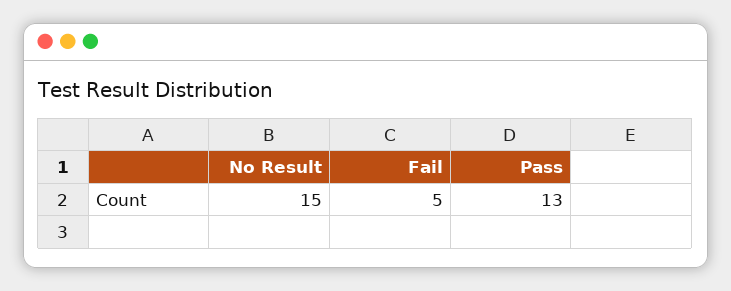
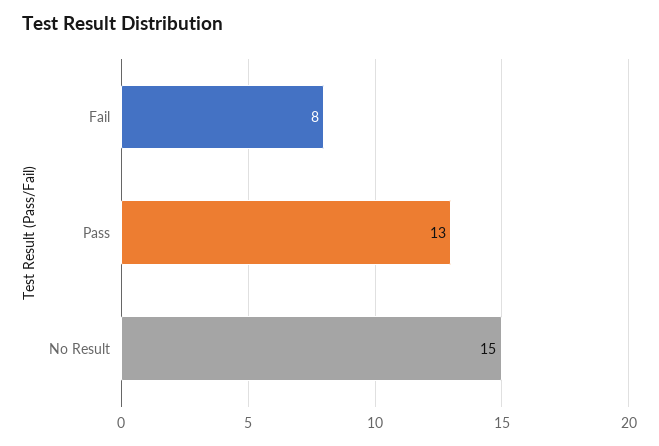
Fail: 5 -> 8

